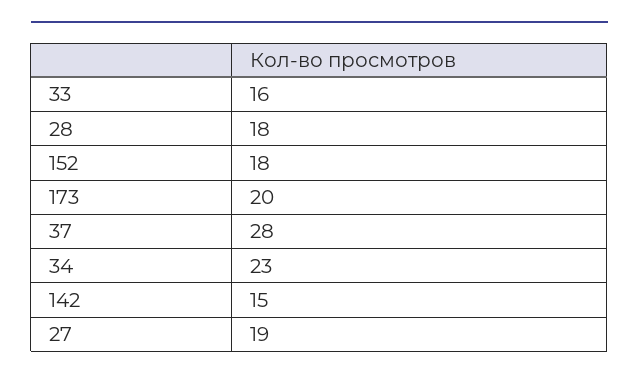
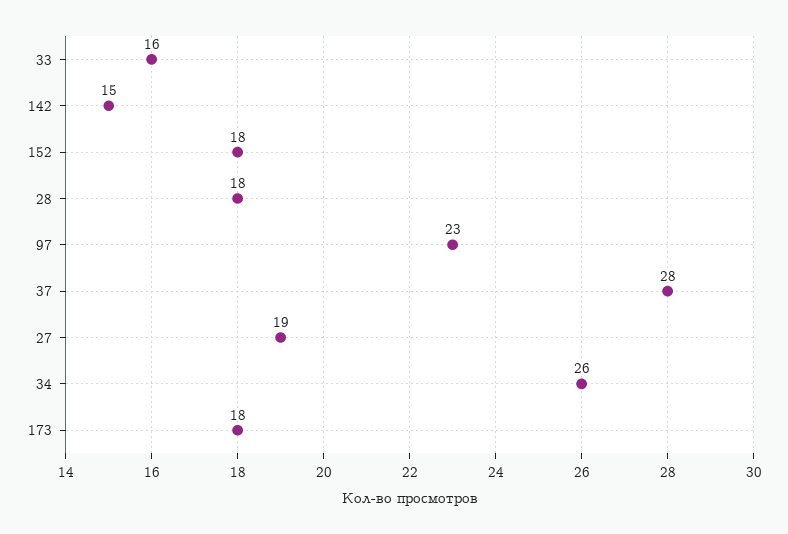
173: 20 -> 18
34: 23 -> 26
97: none -> 23

